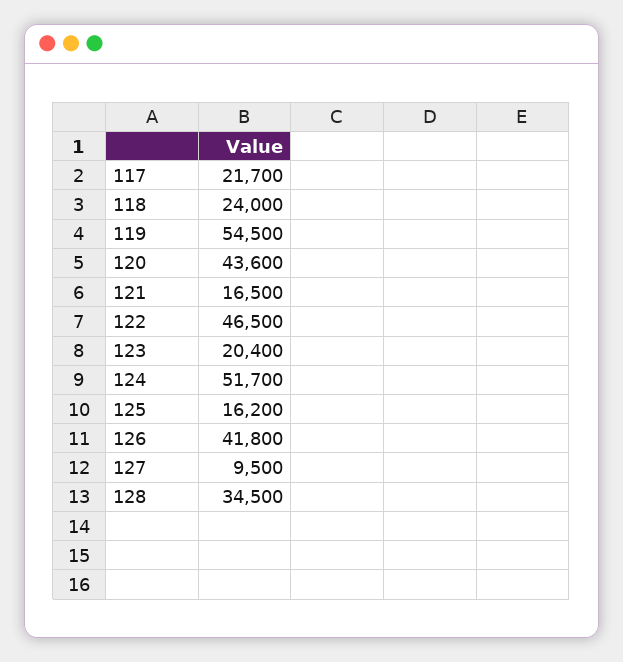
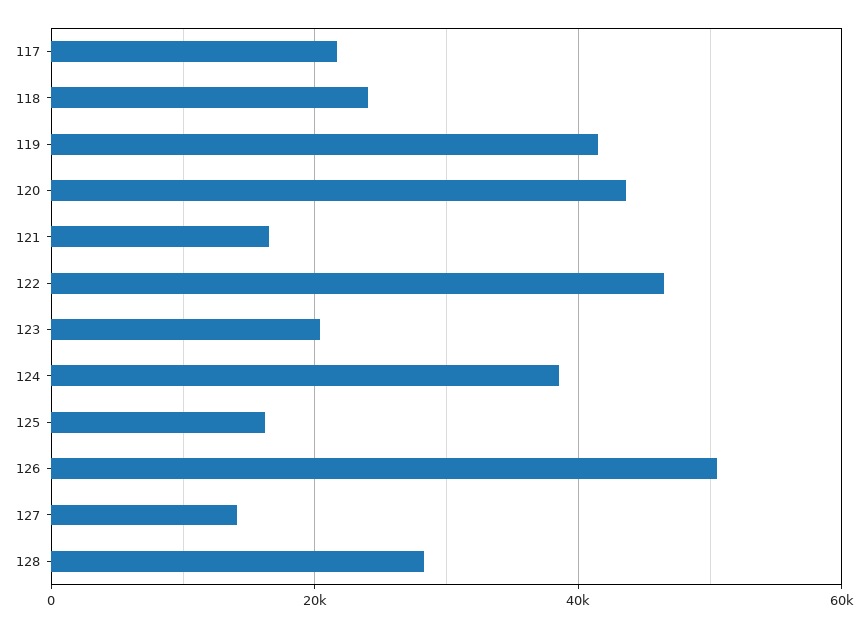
119: 54500 -> 42000
124: 51700 -> 38000
126: 41800 -> 50000
127: 9500 -> 14000
128: 34500 -> 28000

